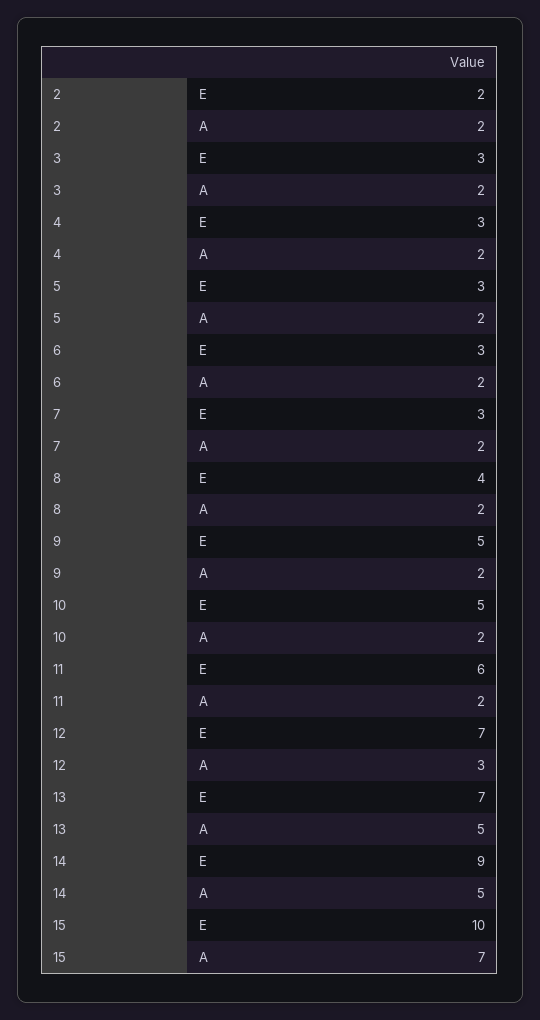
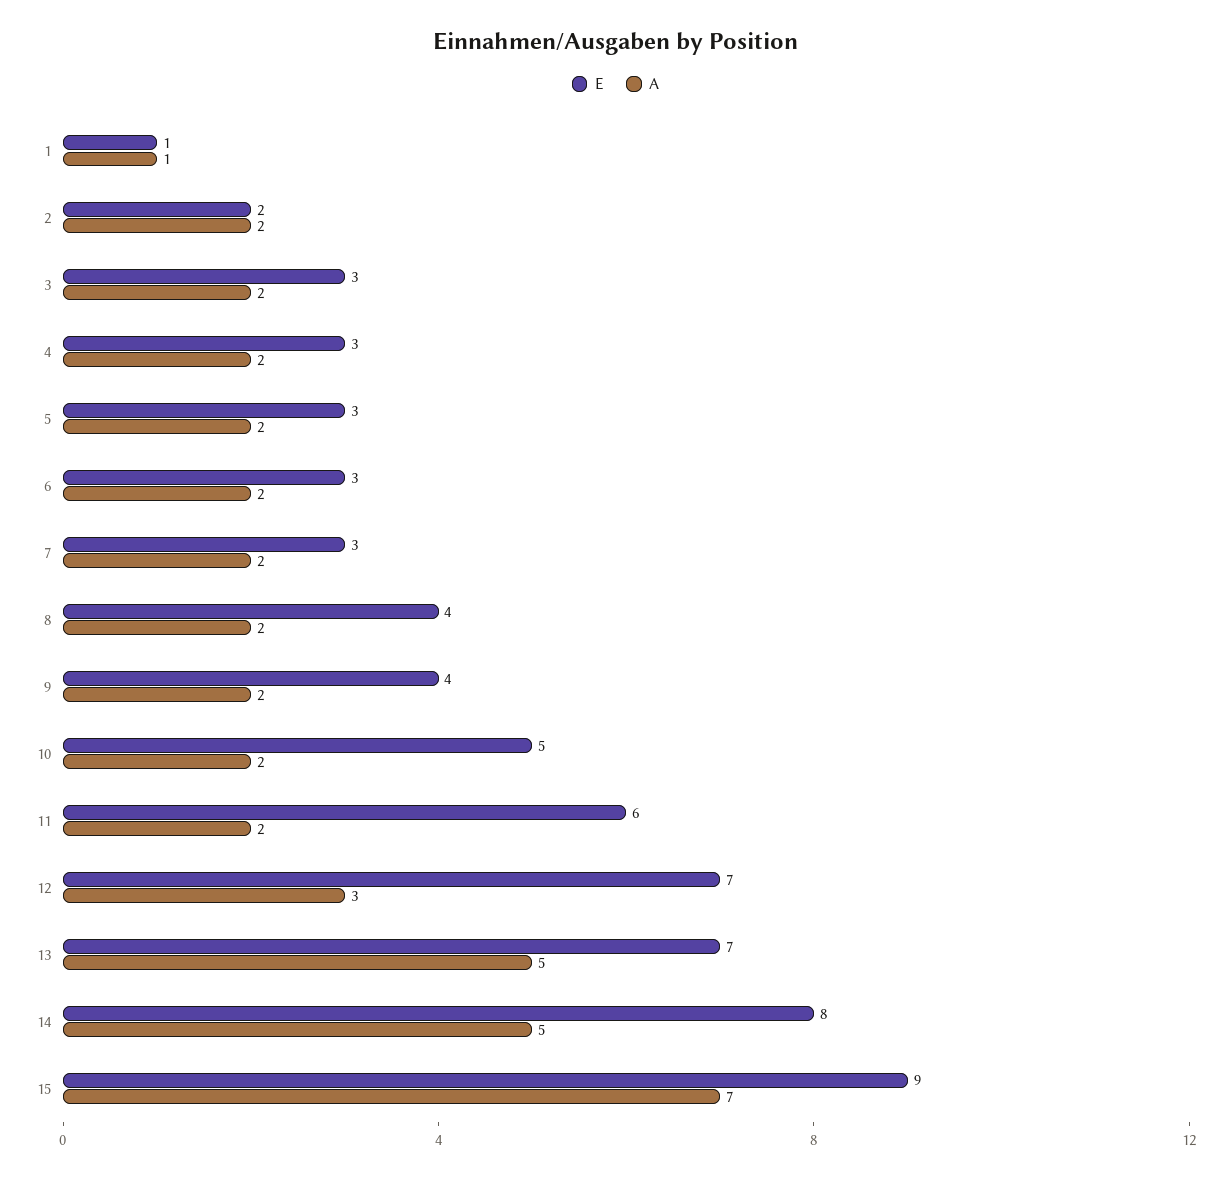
E, 9: 5 -> 4
E, 14: 9 -> 8
E, 15: 10 -> 9
E, 1: none -> 1
A, 1: none -> 1

